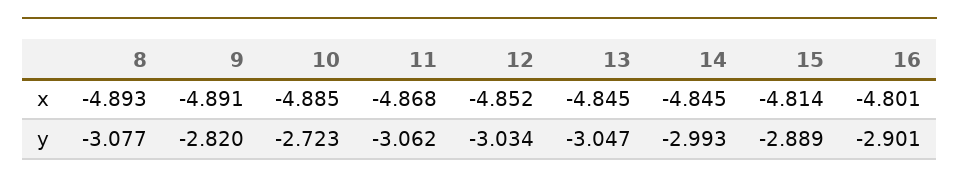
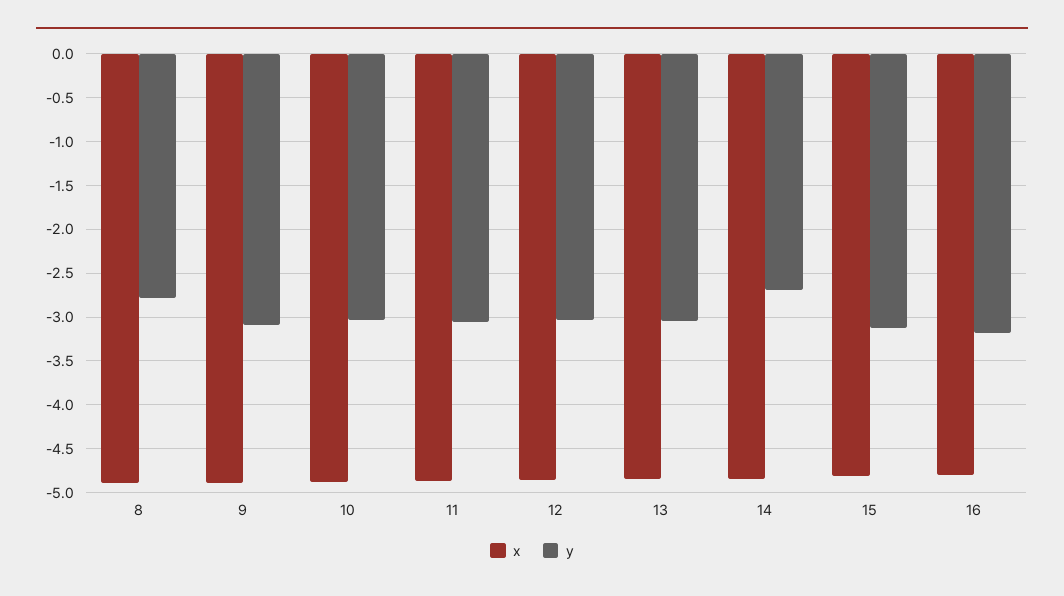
y, 8: -3.077 -> -2.8
y, 9: -2.82 -> -3.1
y, 10: -2.723 -> -3
y, 14: -2.993 -> -2.7
y, 15: -2.889 -> -3.1
y, 16: -2.901 -> -3.2

